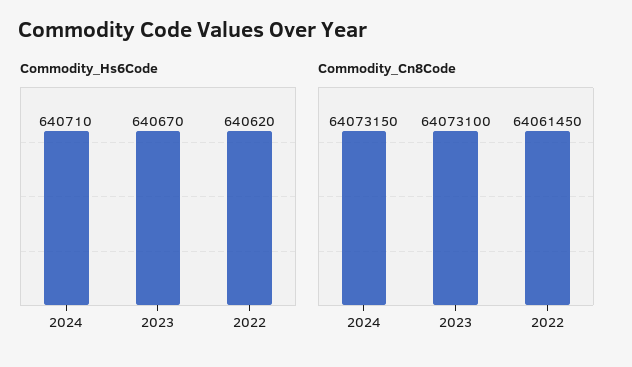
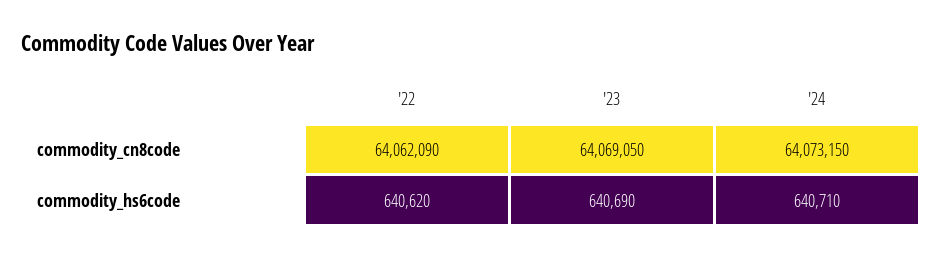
Commodity_Hs6Code, 2023: 640670 -> 640690
Commodity_Cn8Code, 2023: 64073100 -> 64069050
Commodity_Cn8Code, 2022: 64061450 -> 64062090

